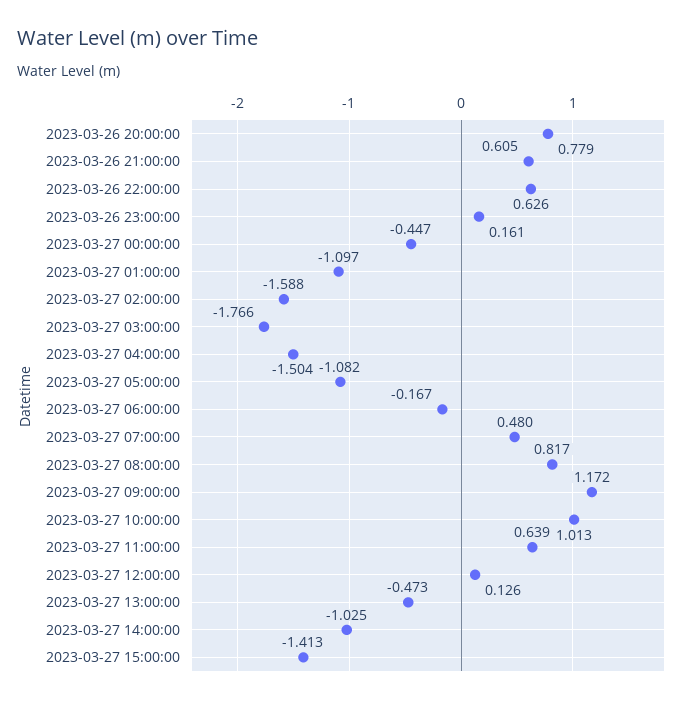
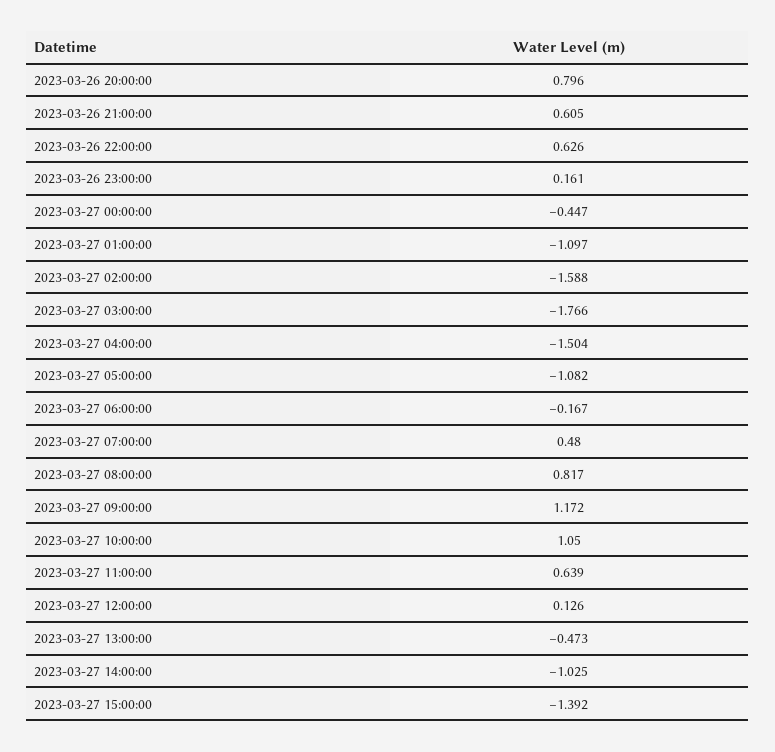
2023-03-26 20:00:00: 0.779 -> 0.796
2023-03-27 10:00:00: 1.013 -> 1.05
2023-03-27 15:00:00: -1.413 -> -1.392

